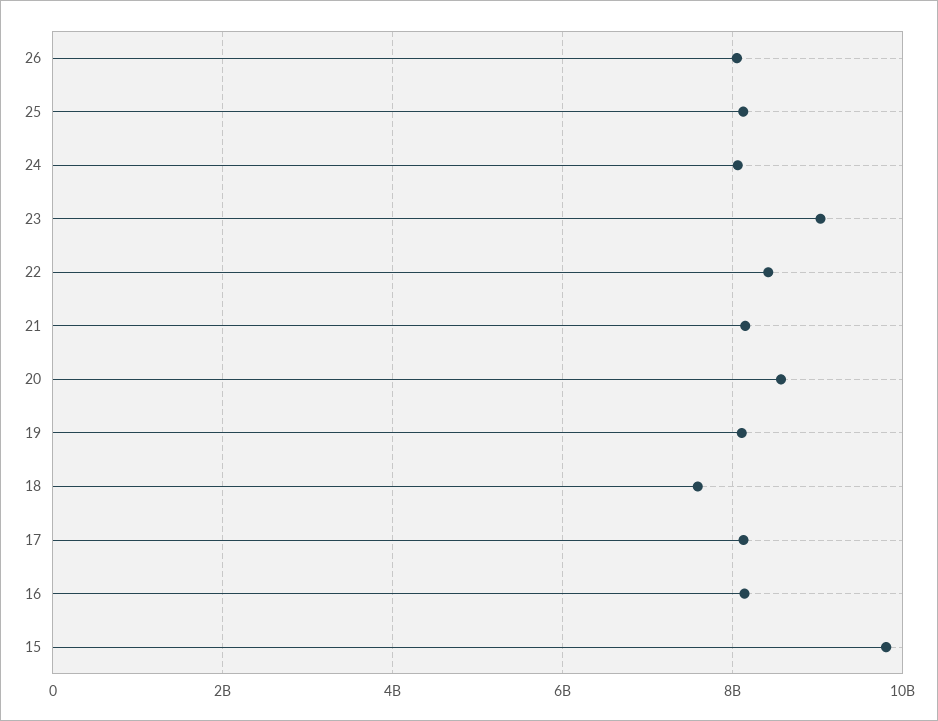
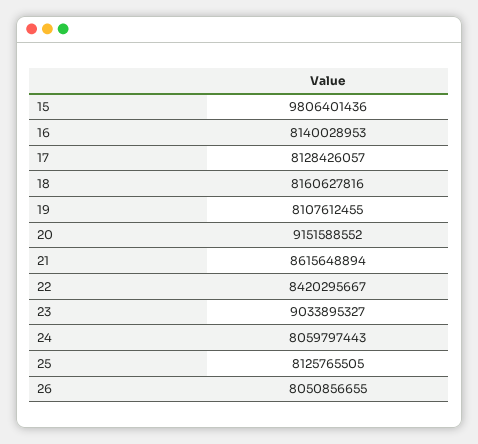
21: 8200000000 -> 8615648894
20: 8600000000 -> 9151588552
18: 7600000000 -> 8160627816

